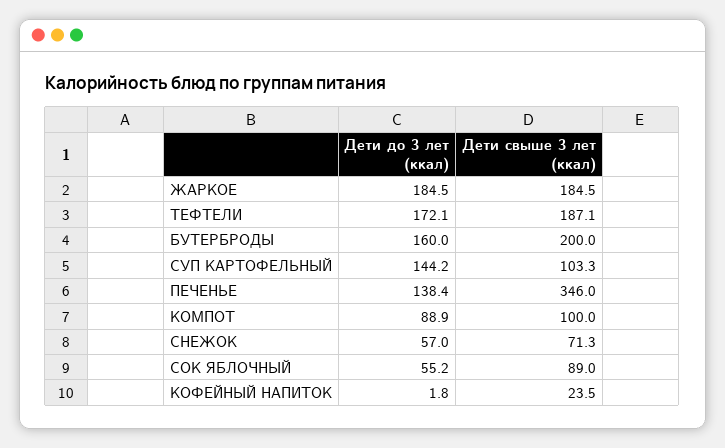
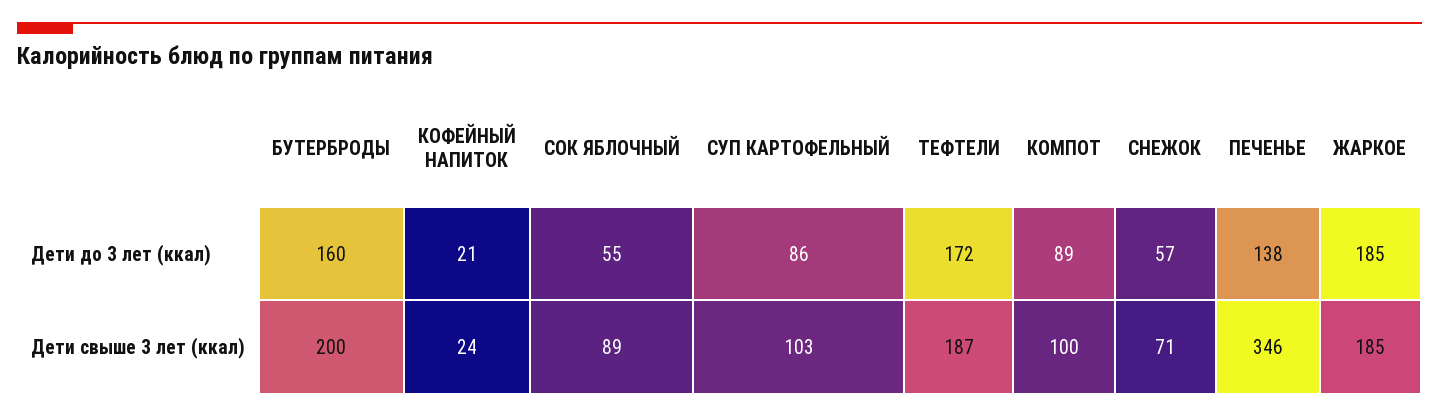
Дети до 3 лет (ккал), СУП КАРТОФЕЛЬНЫЙ: 144.2 -> 86
Дети до 3 лет (ккал), КОФЕЙНЫЙ НАПИТОК: 1.8 -> 21

